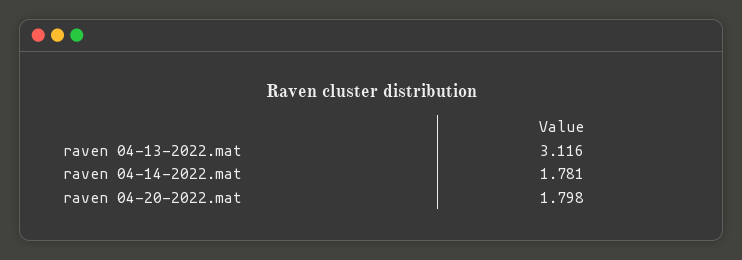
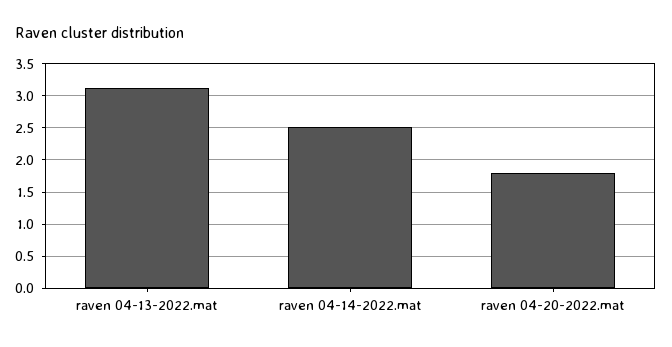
raven 04-14-2022.mat: 1.781 -> 2.5

